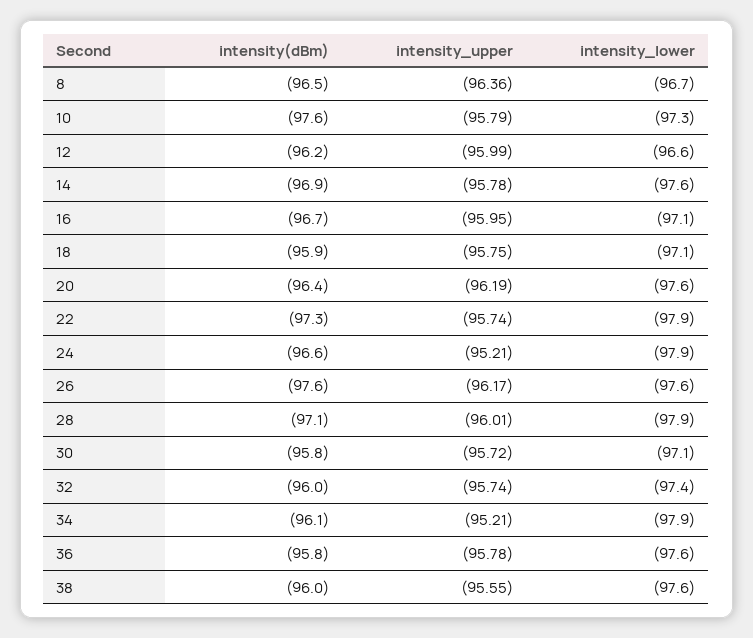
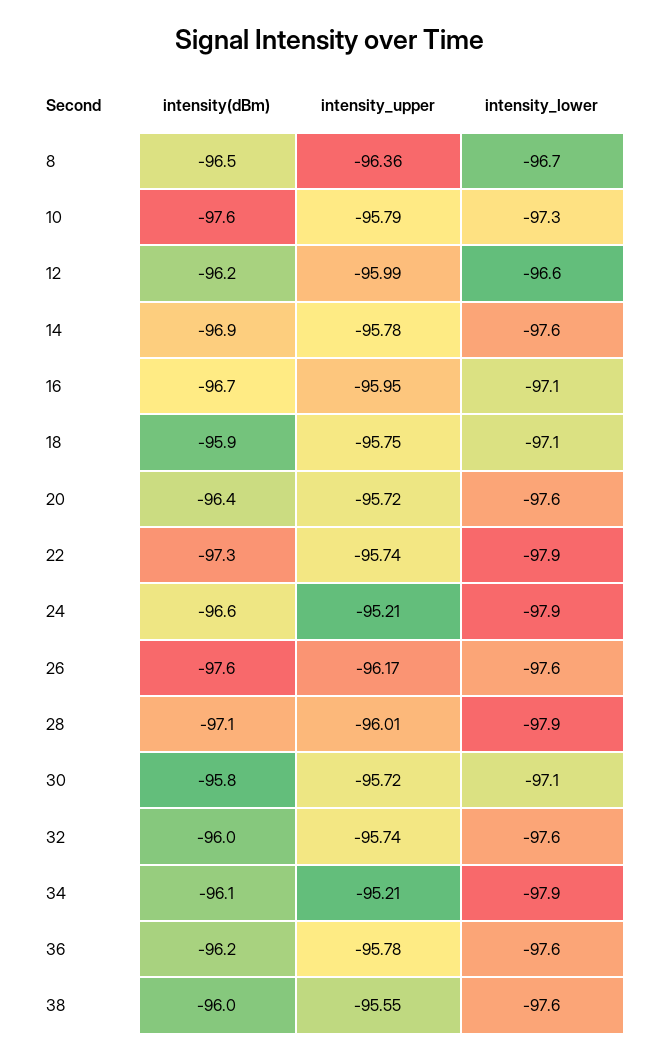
intensity_upper, 20: -96.19 -> -95.72
intensity_lower, 32: -97.4 -> -97.6
intensity(dBm), 36: -95.8 -> -96.2

